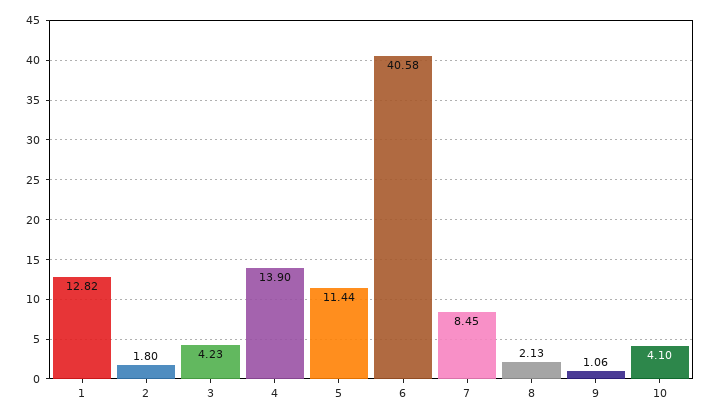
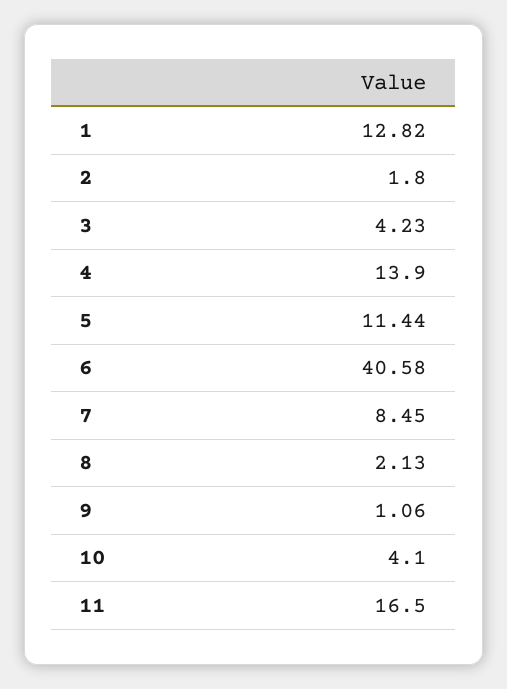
11: none -> 16.5

